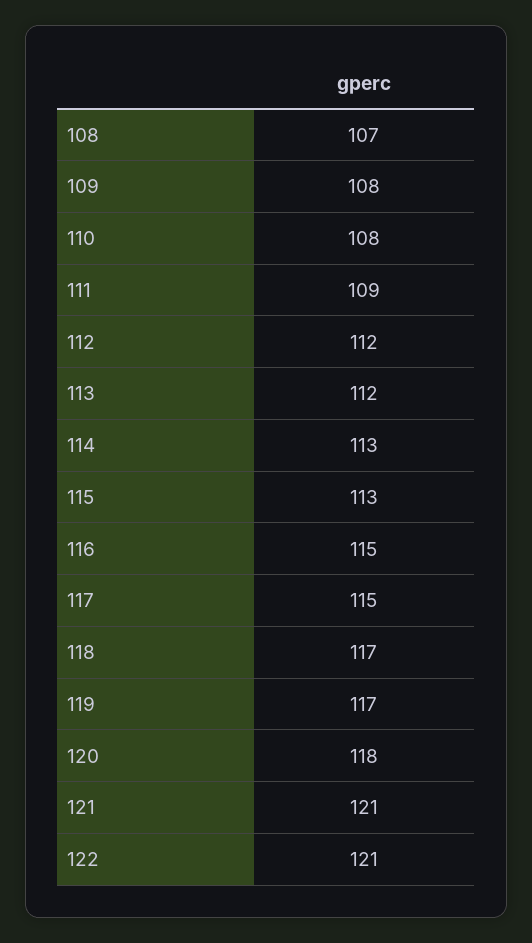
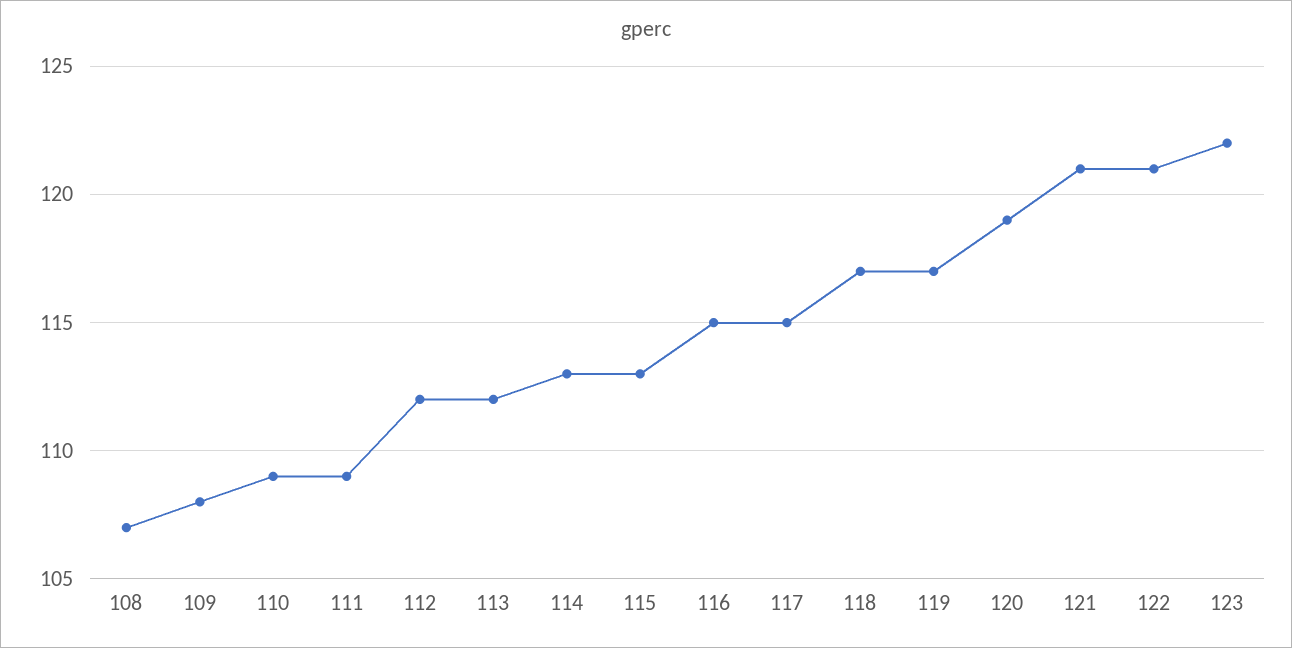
110: 108 -> 109
120: 118 -> 119
123: none -> 122

